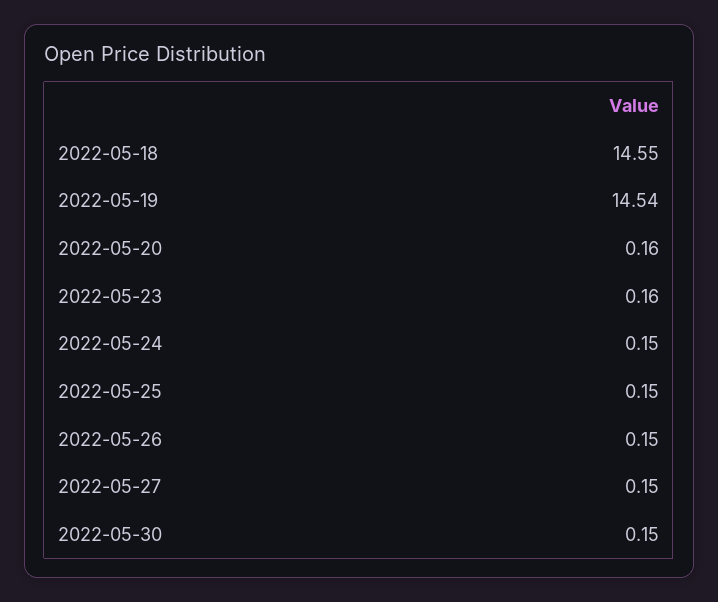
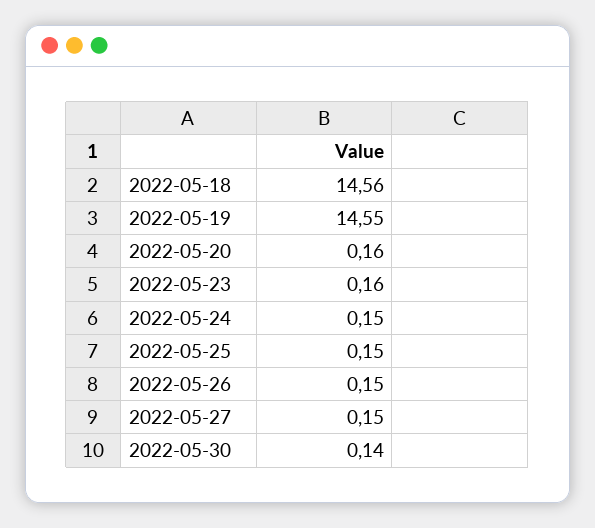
2022-05-18: 14.55 -> 14.56
2022-05-19: 14.54 -> 14.55
2022-05-30: 0.15 -> 0.14

